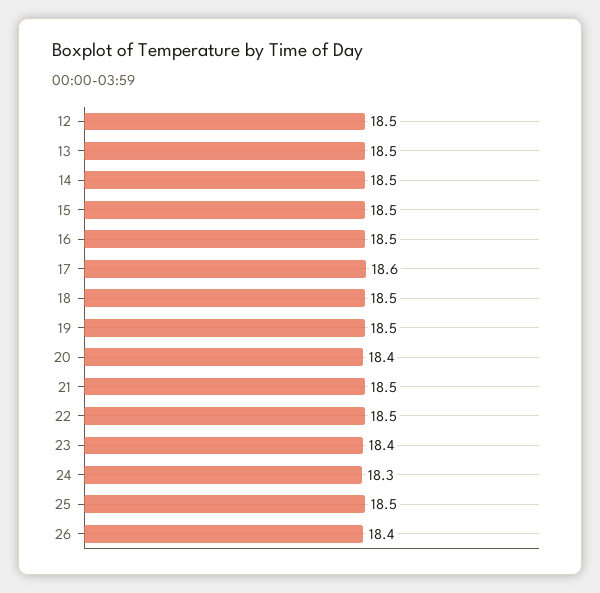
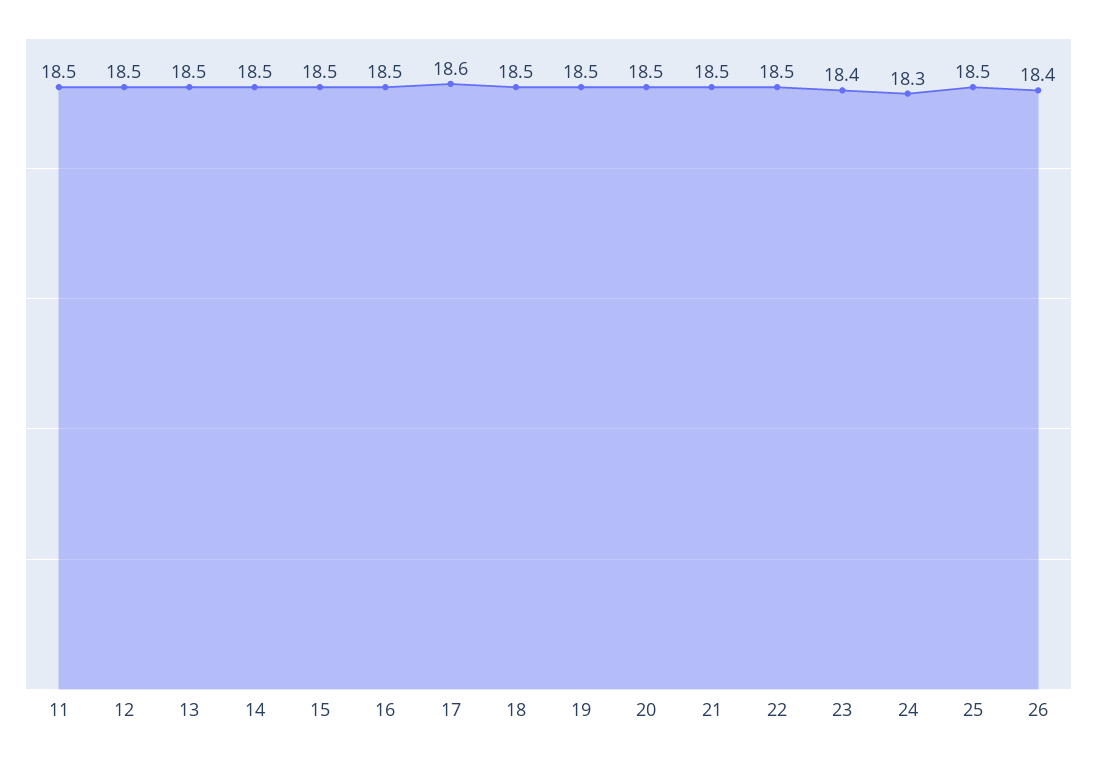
20: 18.4 -> 18.5
11: none -> 18.5

